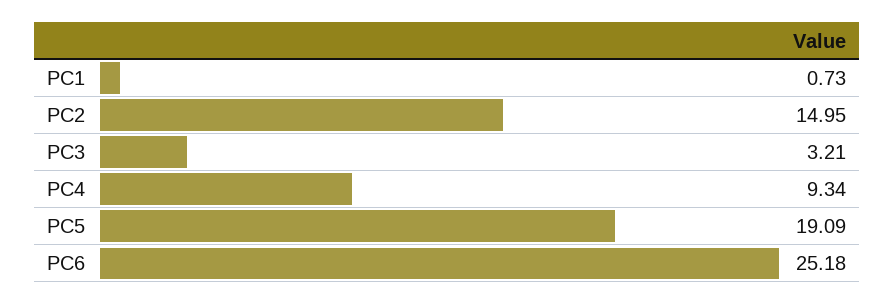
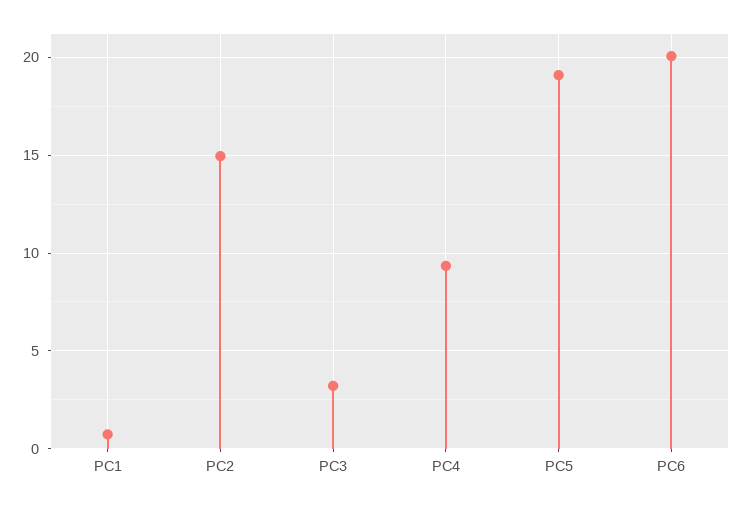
PC6: 25.18 -> 20

